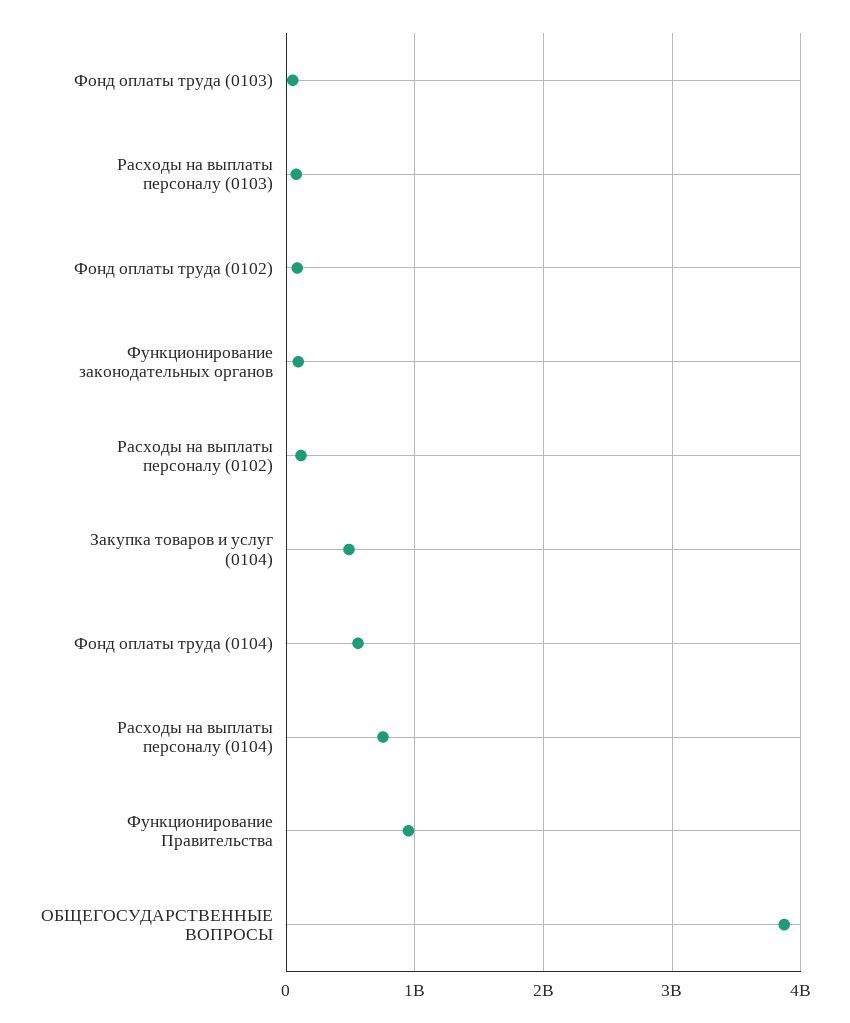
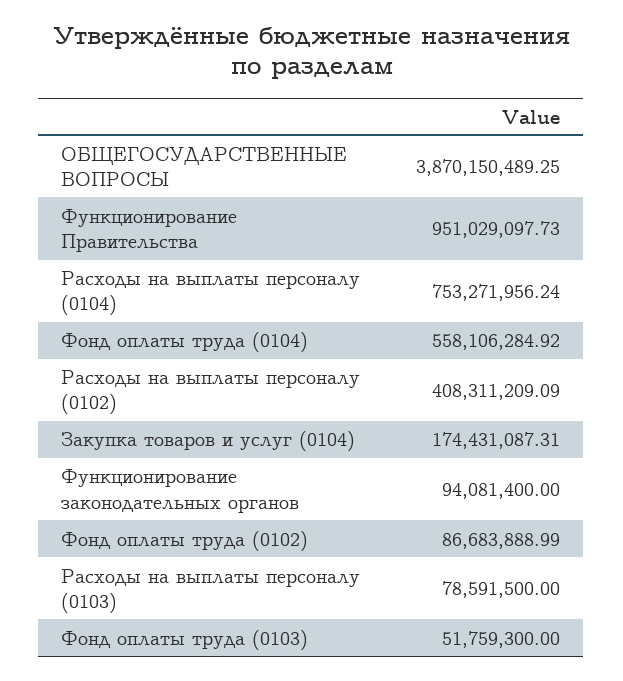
Расходы на выплаты персоналу (0102): 100000000 -> 408311209.09
Закупка товаров и услуг (0104): 500000000 -> 174431087.31

